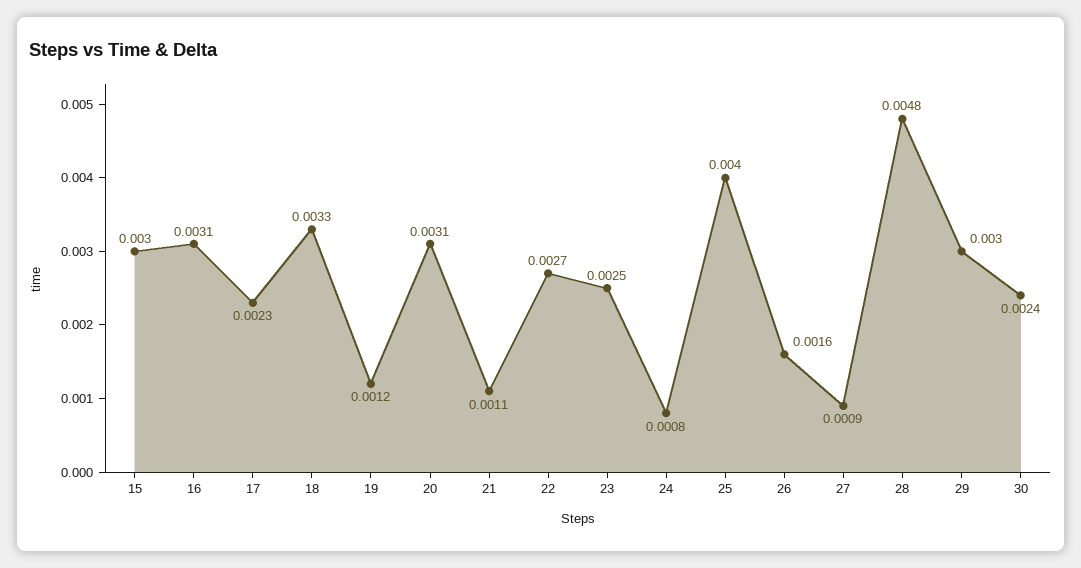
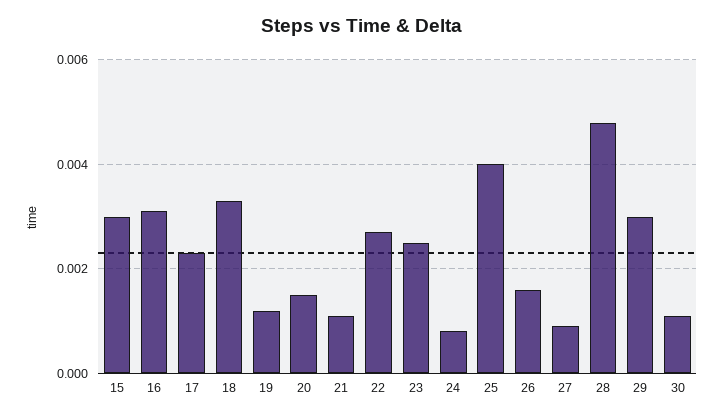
20: 0.0031 -> 0.0015
30: 0.0024 -> 0.001

